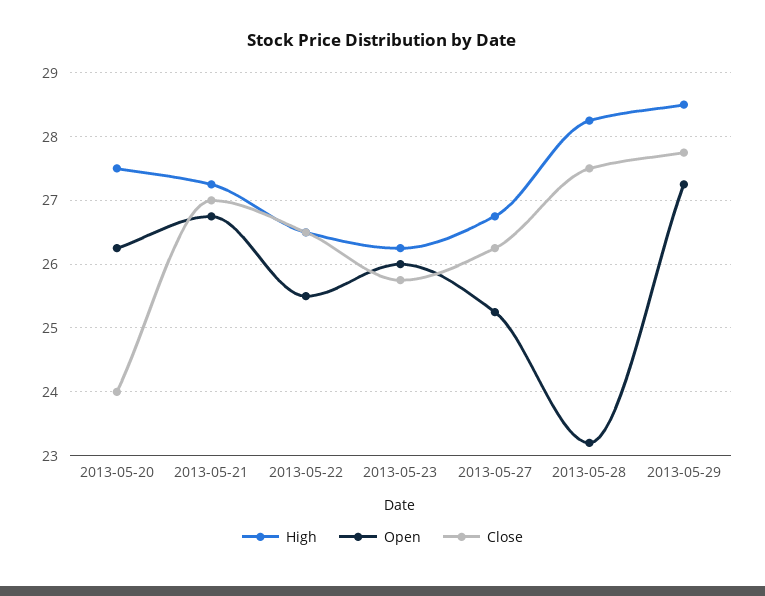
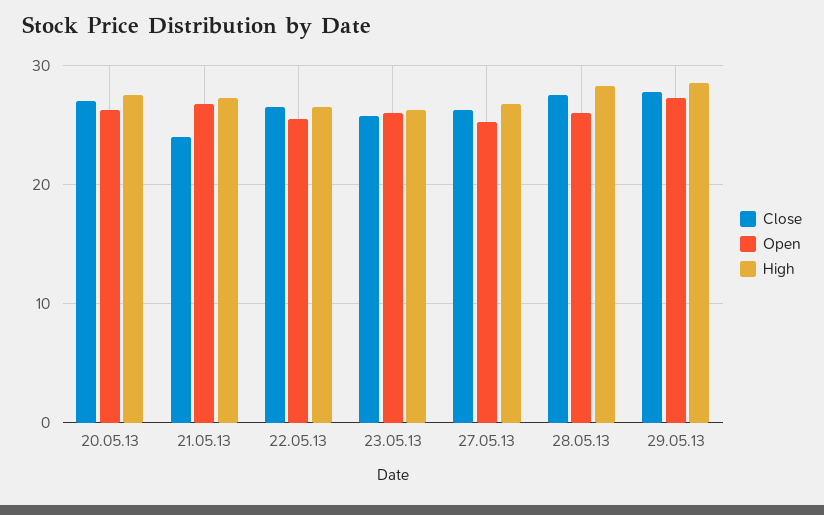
Close, 2013-05-20: 24 -> 27
Close, 2013-05-21: 27 -> 24
Open, 2013-05-28: 23.2 -> 26

